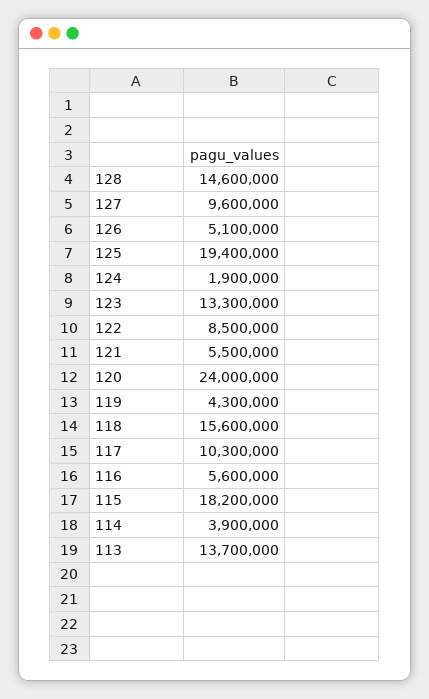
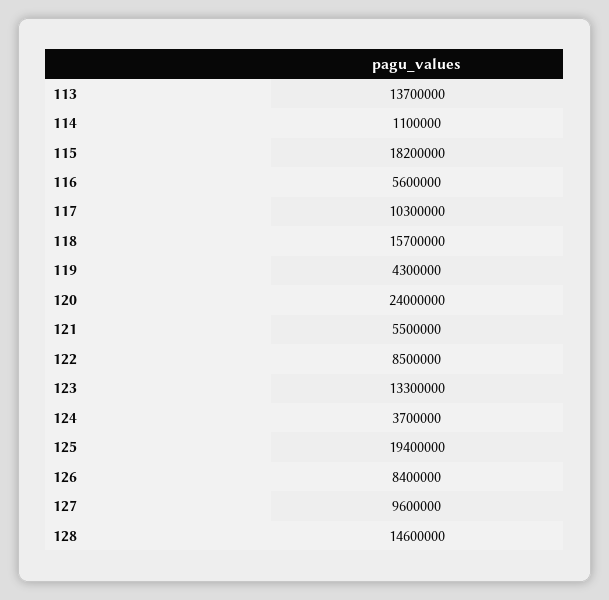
126: 5100000 -> 8400000
124: 1900000 -> 3700000
118: 15600000 -> 15700000
114: 3900000 -> 1100000

